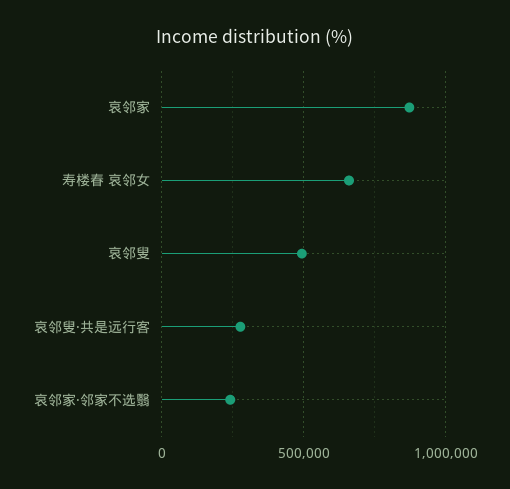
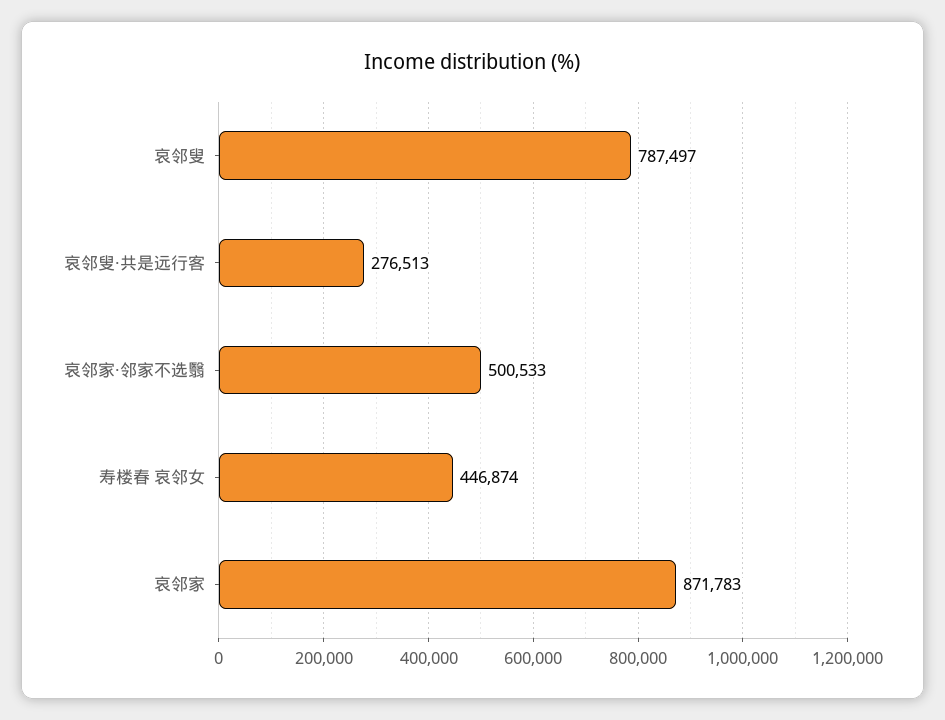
寿楼春 哀邻女: 650000 -> 446874
哀邻叟: 500000 -> 787497
哀邻家·邻家不选翳: 250000 -> 500533

